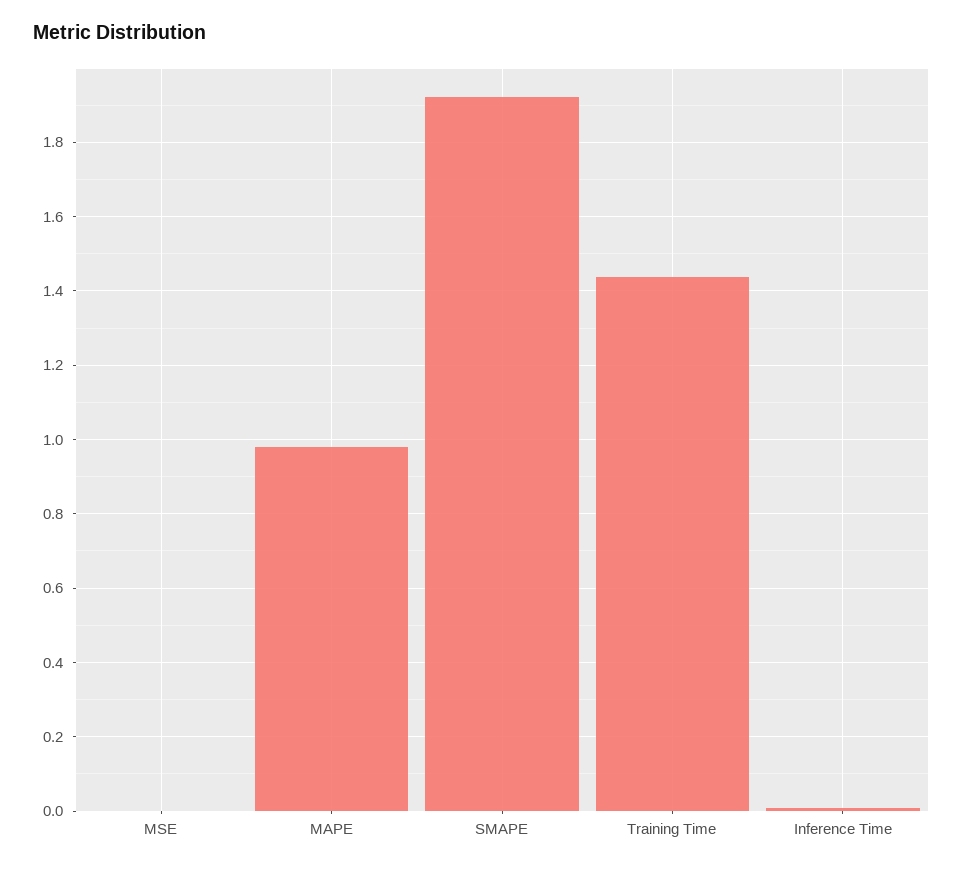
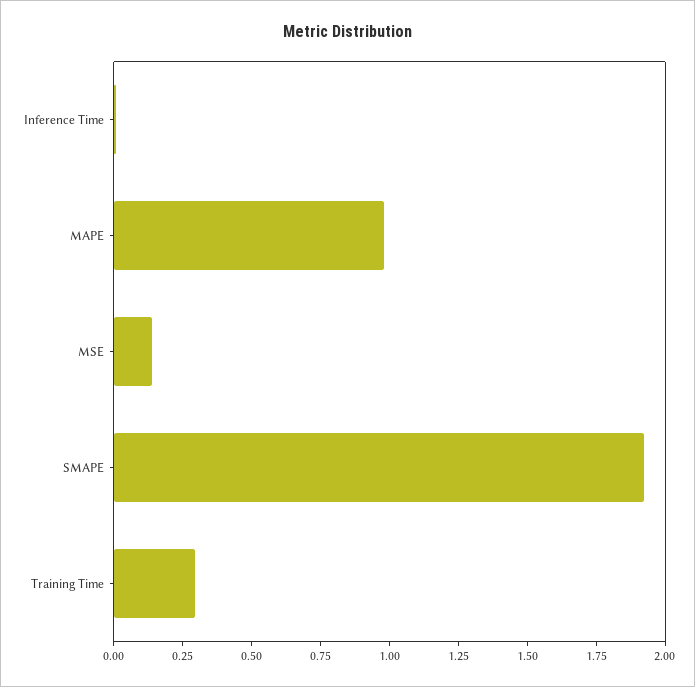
MSE: 0 -> 0.15
Training Time: 1.44 -> 0.3

